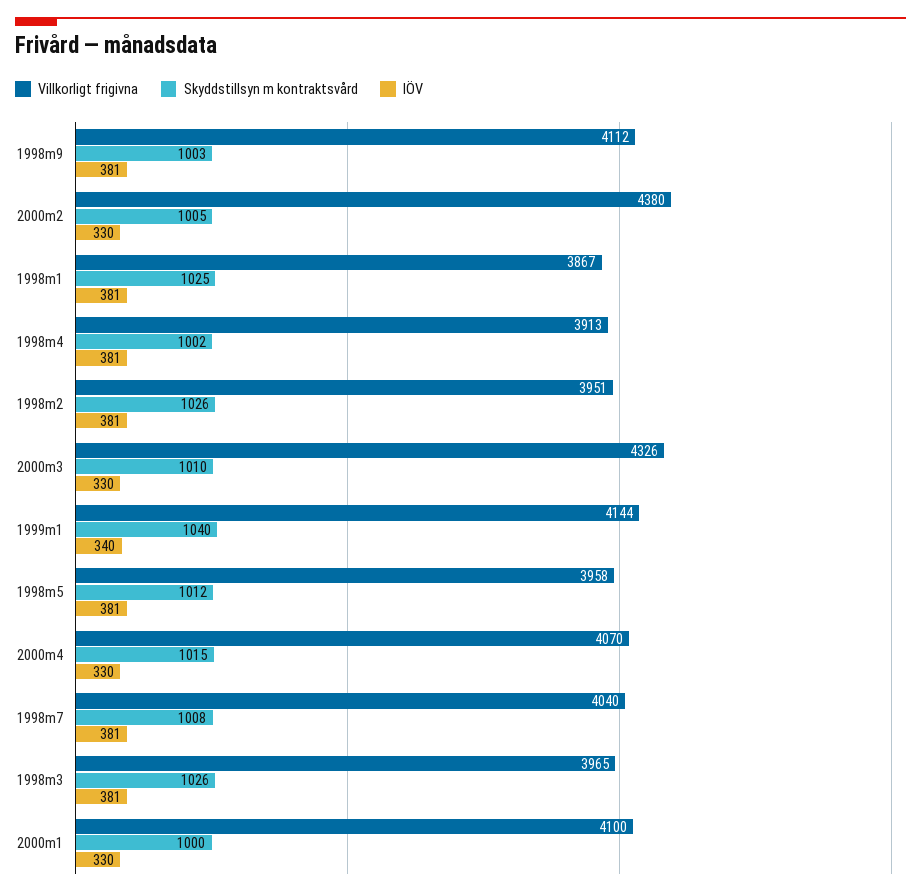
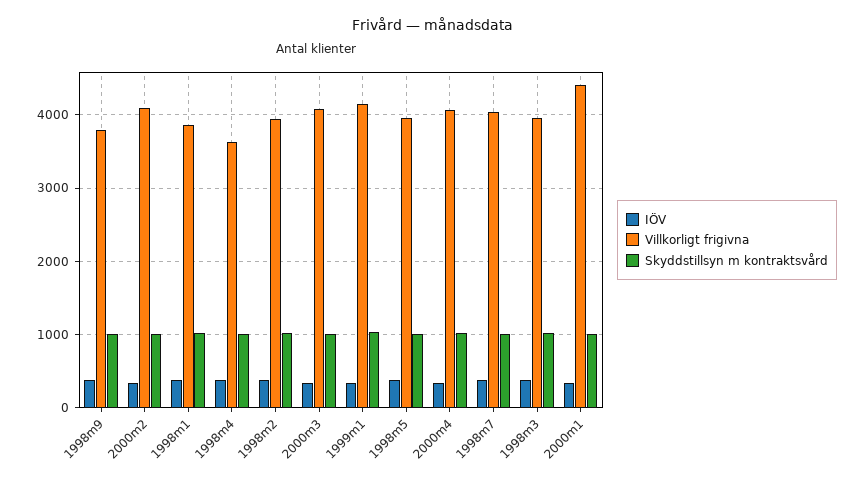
Villkorligt frigivna, 1998m9: 4112 -> 3800
Villkorligt frigivna, 2000m2: 4380 -> 4100
Villkorligt frigivna, 1998m4: 3913 -> 3600
Villkorligt frigivna, 2000m3: 4326 -> 4100
Villkorligt frigivna, 2000m1: 4100 -> 4400

